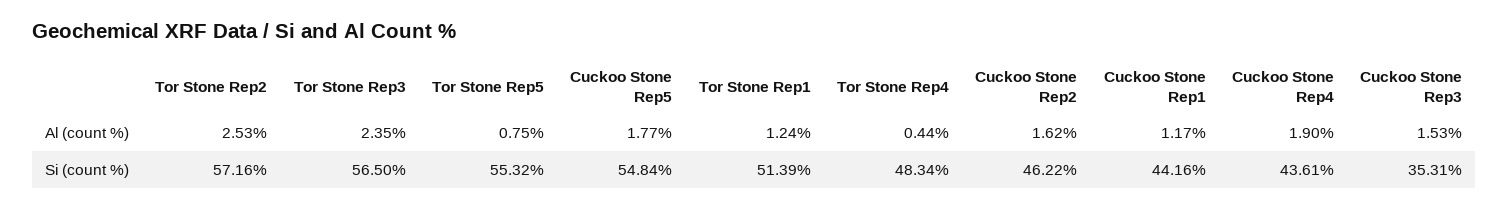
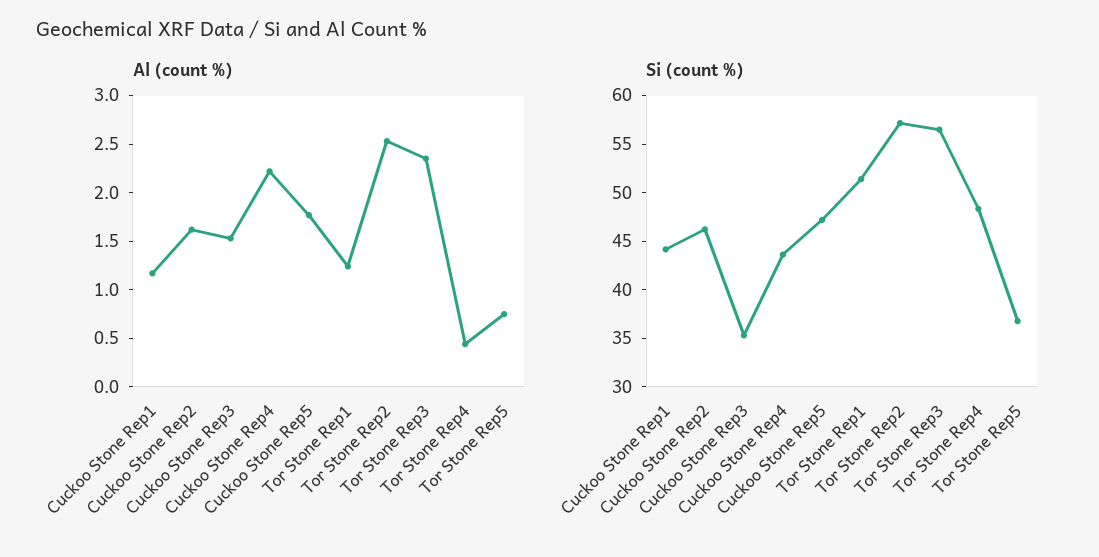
Al (count %), Cuckoo Stone Rep4: 1.9 -> 2.2
Si (count %), Tor Stone Rep5: 55.32 -> 37
Si (count %), Cuckoo Stone Rep5: 54.84 -> 47

